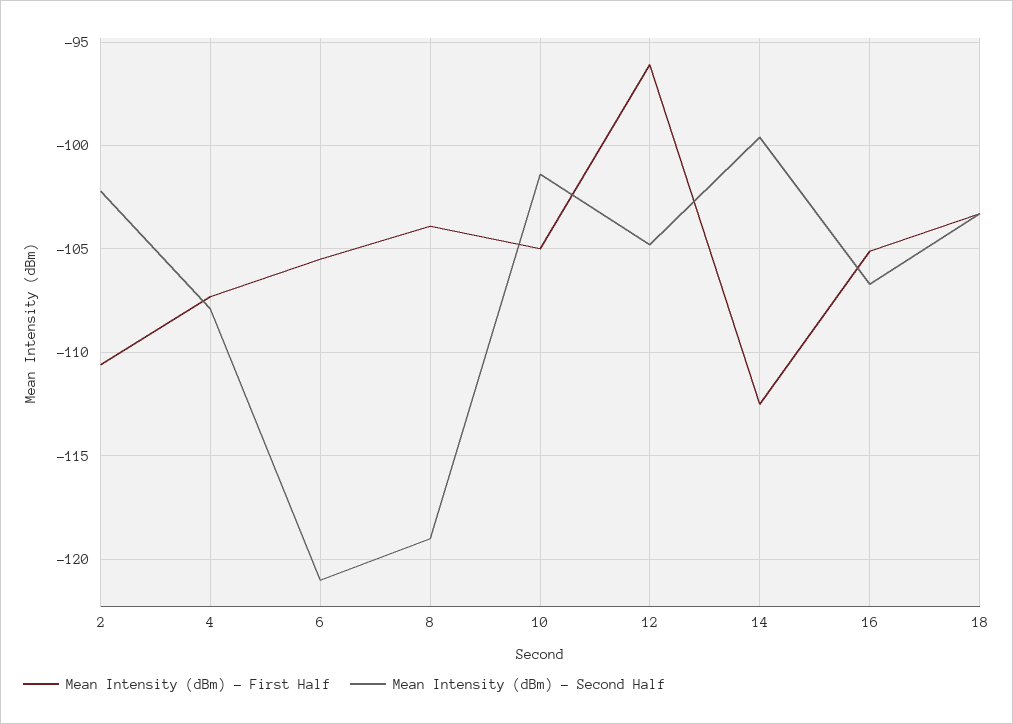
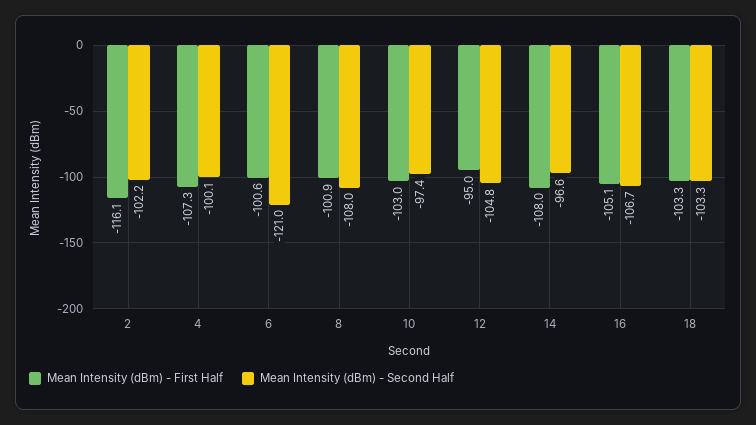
Mean Intensity (dBm) - First Half, 2: -110.5 -> -116.1
Mean Intensity (dBm) - Second Half, 4: -108 -> -100.1
Mean Intensity (dBm) - First Half, 6: -105.5 -> -100.6
Mean Intensity (dBm) - First Half, 8: -104 -> -100.9
Mean Intensity (dBm) - Second Half, 8: -119 -> -108
Mean Intensity (dBm) - First Half, 10: -105 -> -103
Mean Intensity (dBm) - Second Half, 10: -101.5 -> -97.4
Mean Intensity (dBm) - First Half, 12: -96 -> -95
Mean Intensity (dBm) - First Half, 14: -112.5 -> -108
Mean Intensity (dBm) - Second Half, 14: -99.5 -> -96.6

